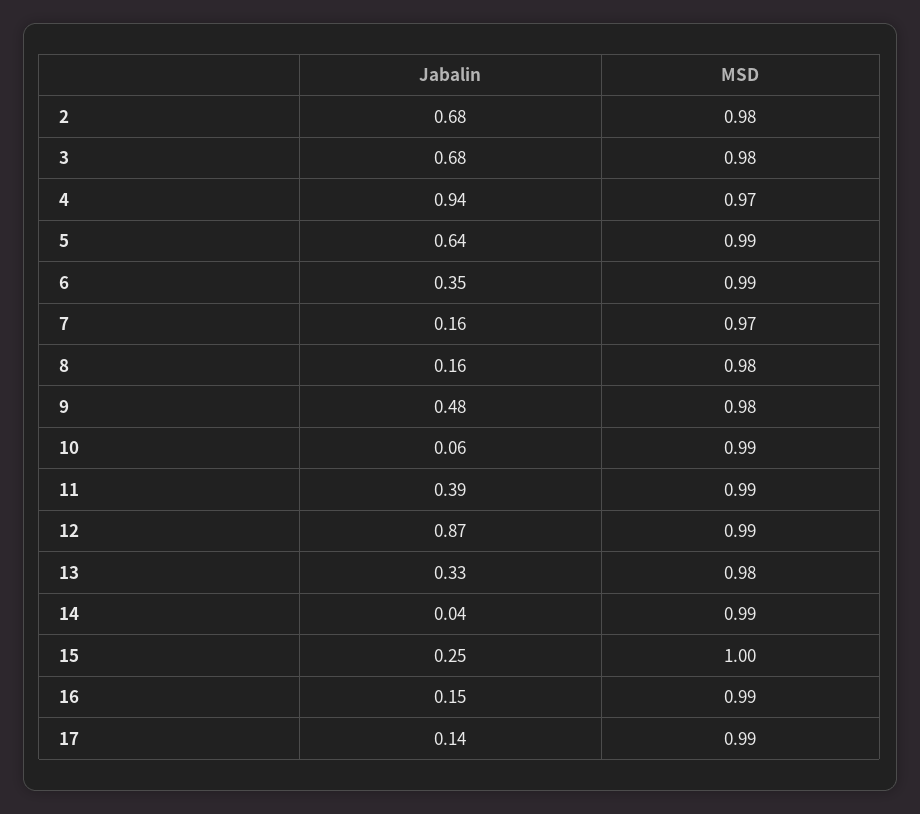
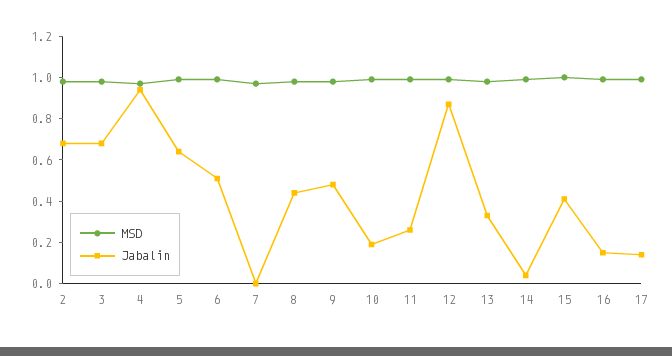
Jabalin, 6: 0.35 -> 0.5
Jabalin, 7: 0.16 -> 0
Jabalin, 8: 0.16 -> 0.45
Jabalin, 10: 0.06 -> 0.2
Jabalin, 11: 0.39 -> 0.25
Jabalin, 15: 0.25 -> 0.4

